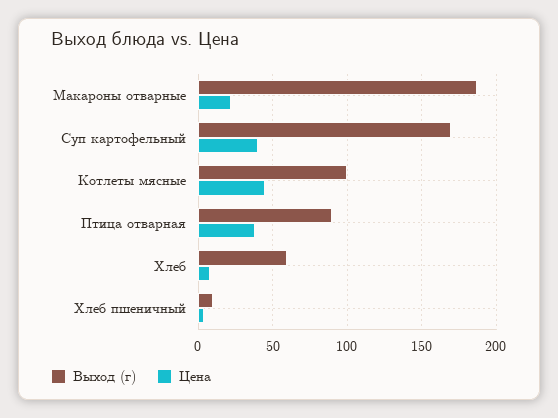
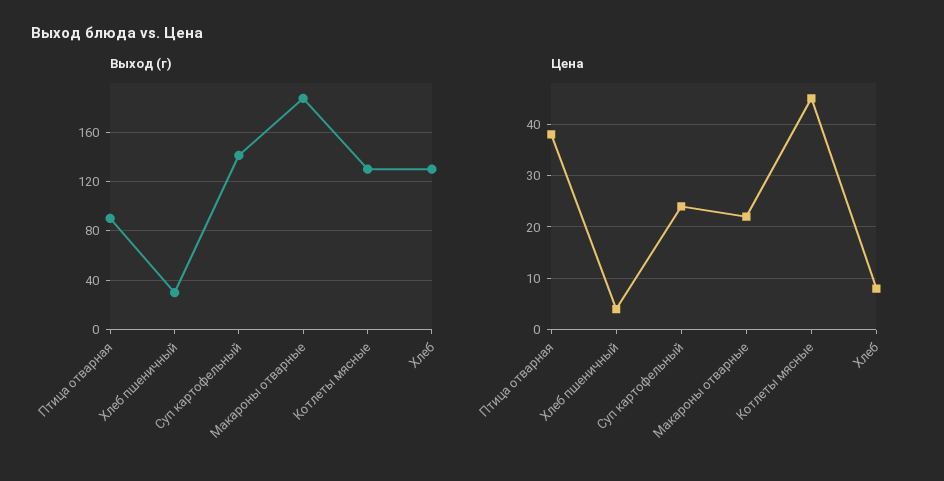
Выход (г), Суп картофельный: 170 -> 140
Цена, Суп картофельный: 40 -> 25
Выход (г), Котлеты мясные: 100 -> 130
Выход (г), Хлеб: 60 -> 130
Выход (г), Хлеб пшеничный: 10 -> 30

